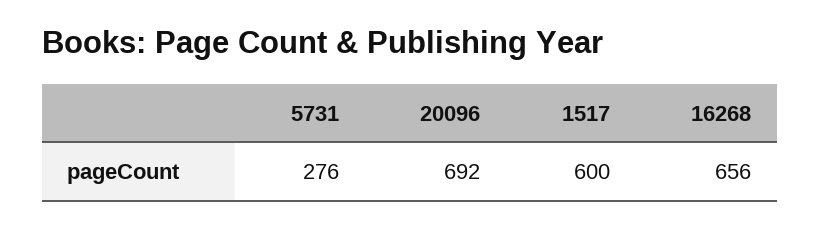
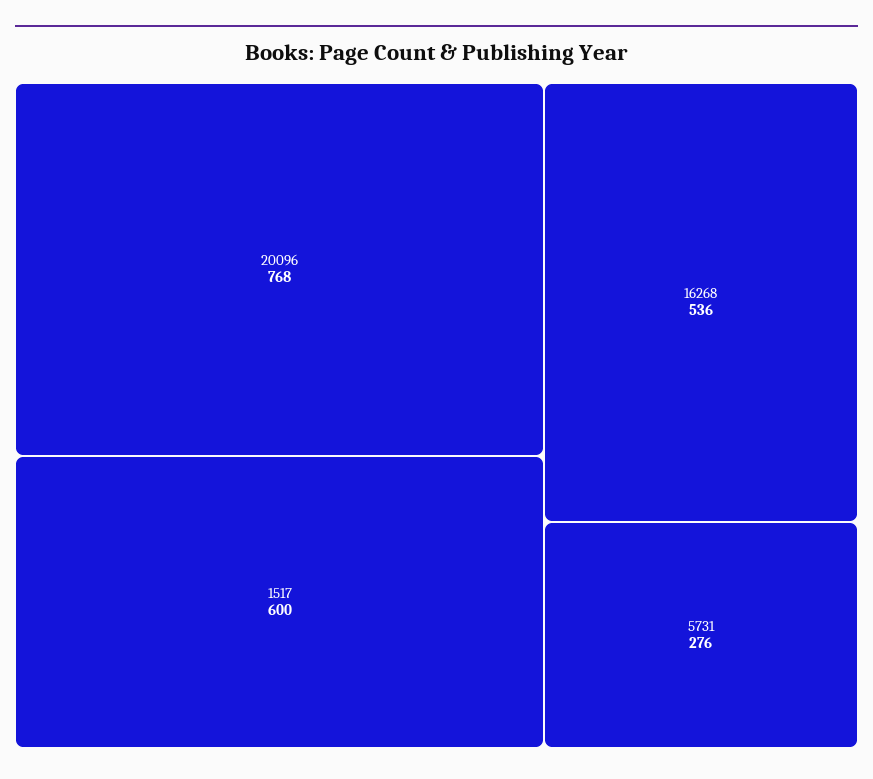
20096: 692 -> 768
16268: 656 -> 536

